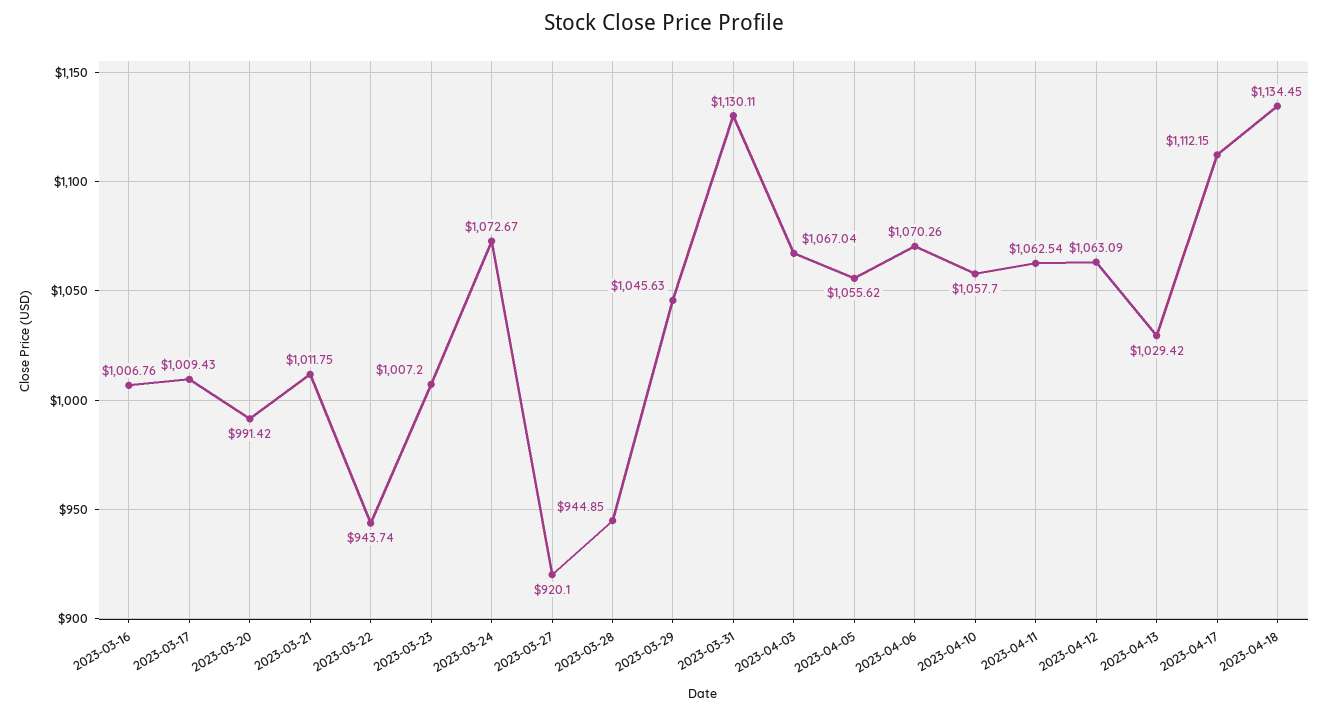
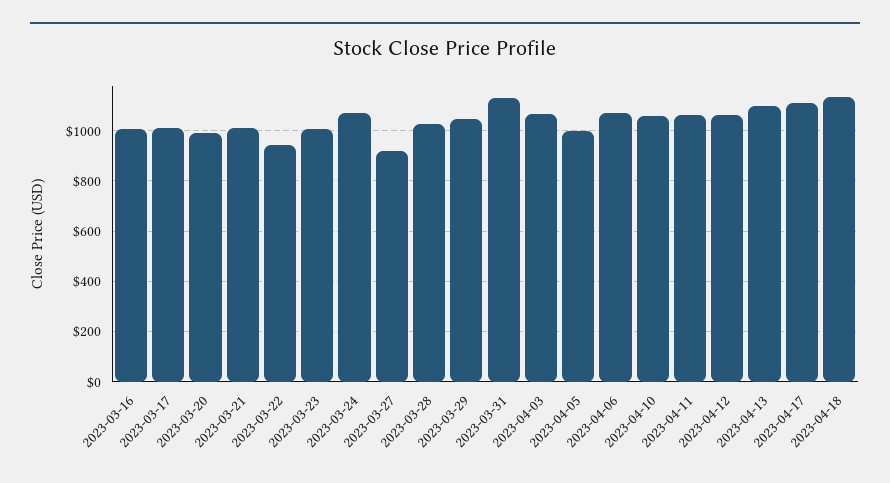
2023-03-28: 944.85 -> 1025
2023-04-05: 1055.62 -> 1000
2023-04-13: 1029.42 -> 1100

